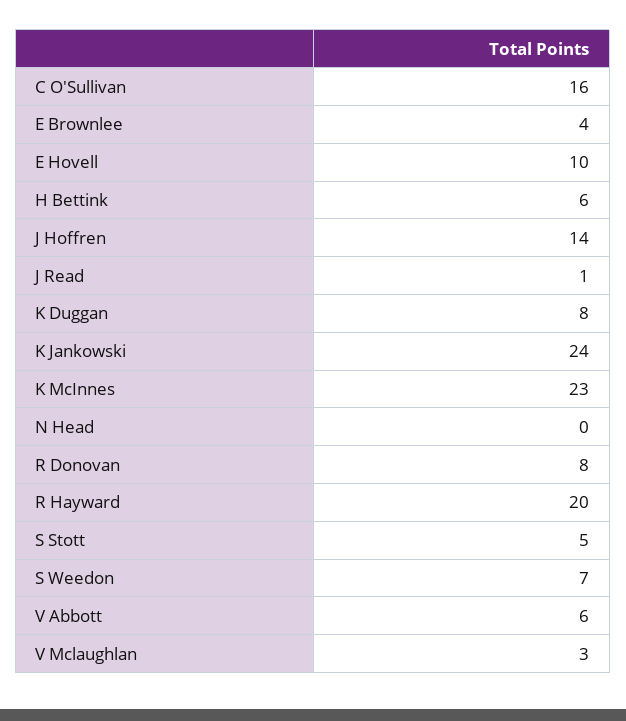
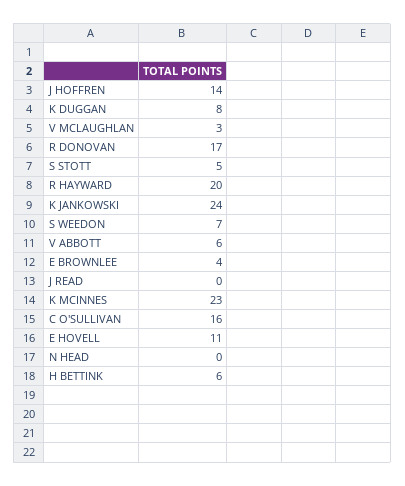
E Hovell: 10 -> 11
J Read: 1 -> 0
R Donovan: 8 -> 17

